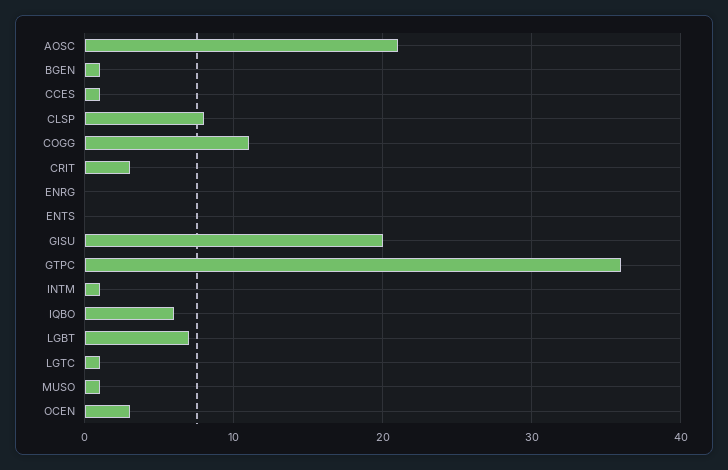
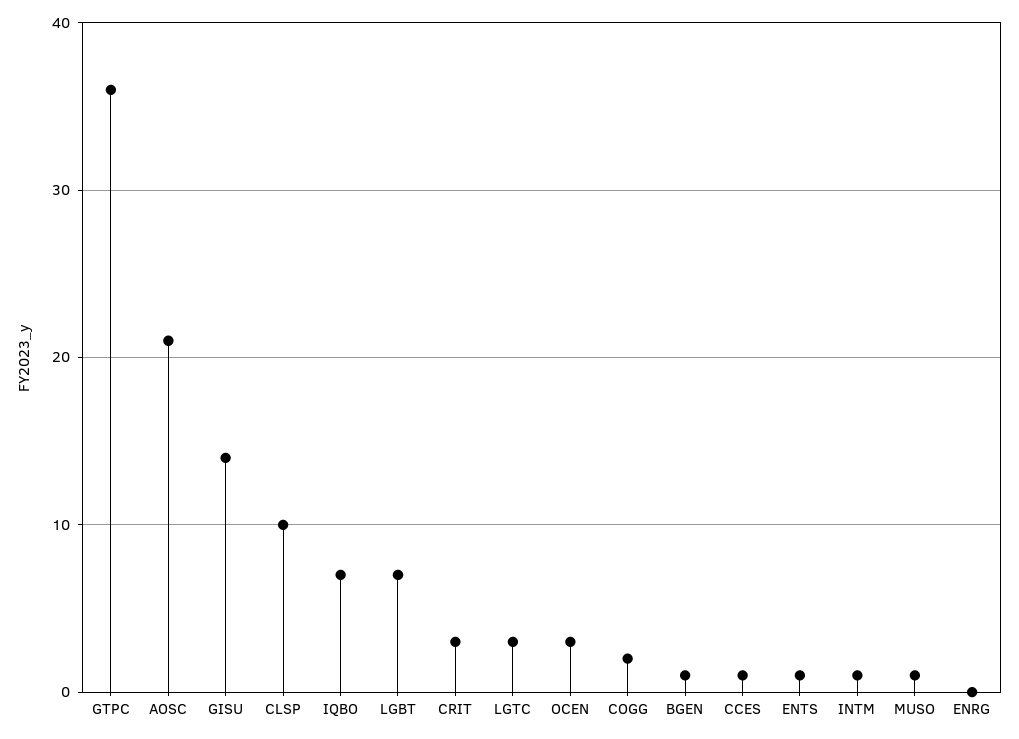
CLSP: 8 -> 10
COGG: 11 -> 2
ENTS: 0 -> 1
GISU: 20 -> 14
IQBO: 6 -> 7
LGTC: 1 -> 3

